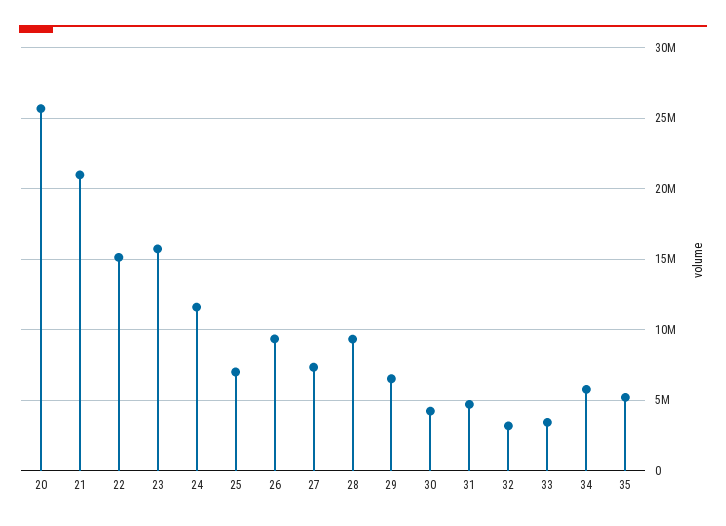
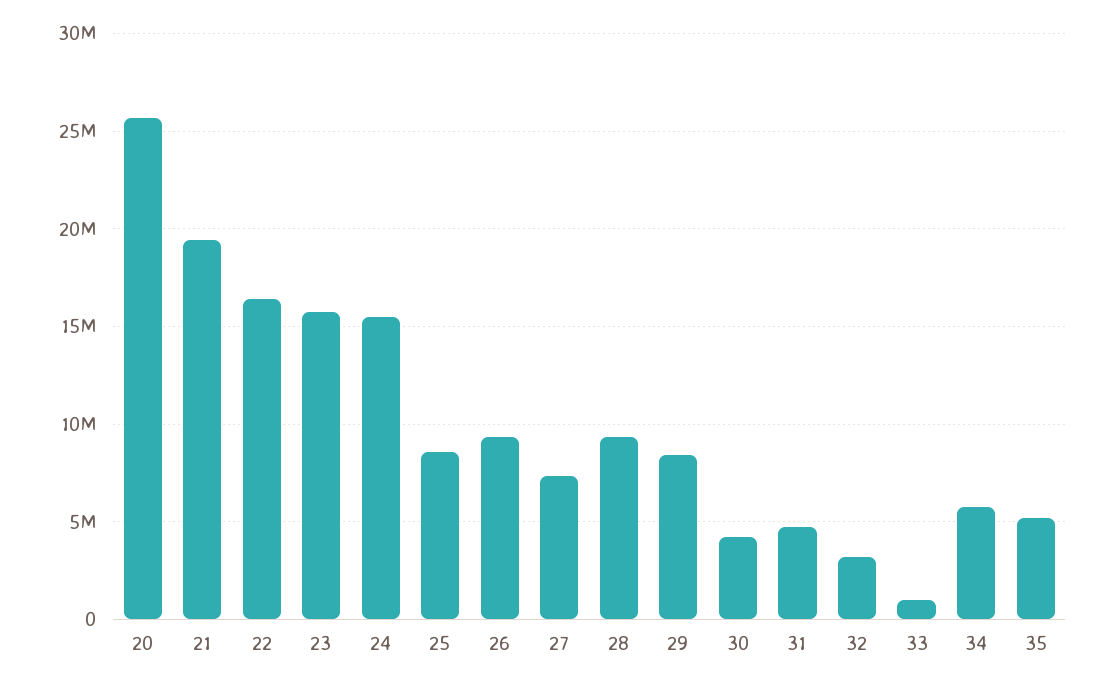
21: 21000000 -> 19500000
22: 15000000 -> 16500000
24: 11500000 -> 15500000
25: 7000000 -> 8500000
29: 6500000 -> 8500000
33: 3500000 -> 1000000

